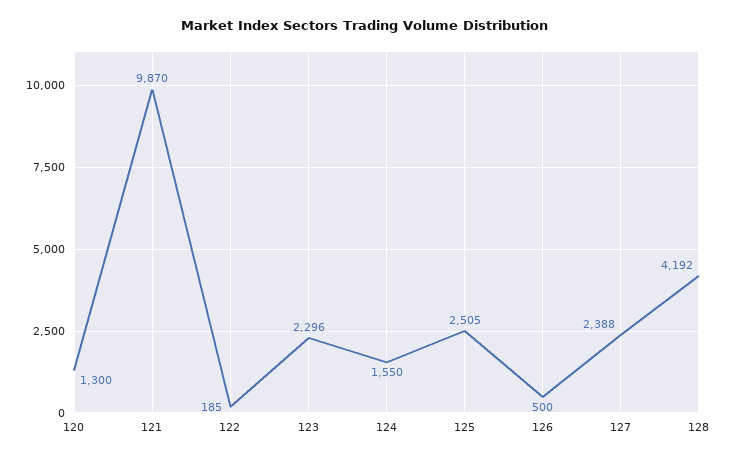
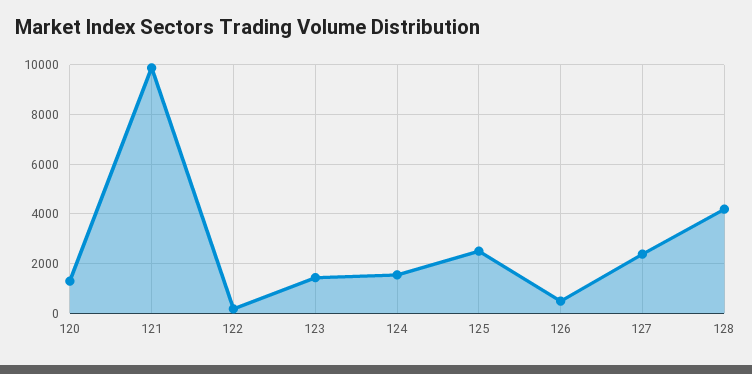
123: 2296 -> 1500

